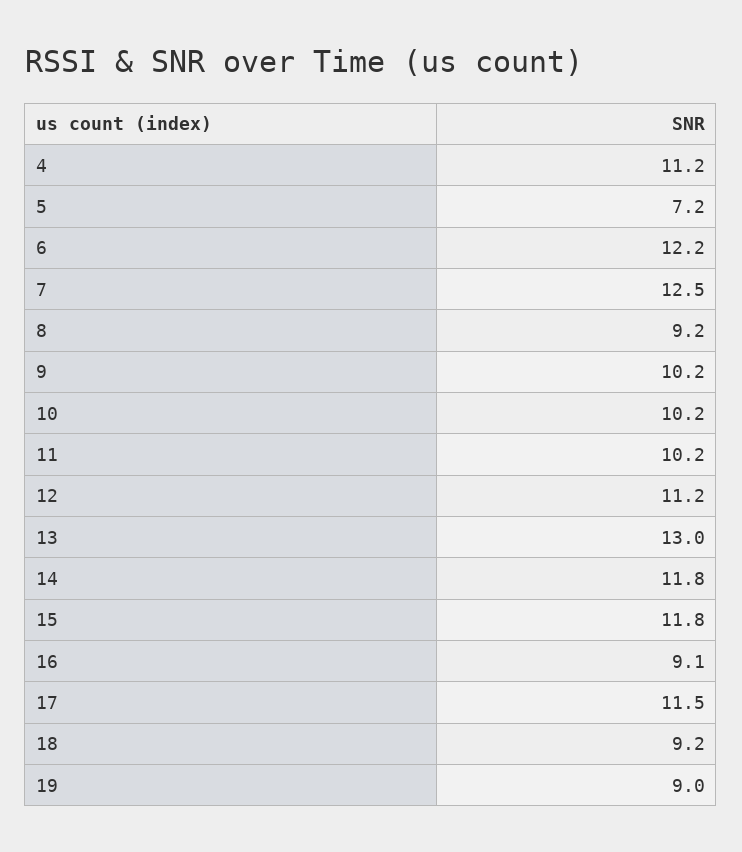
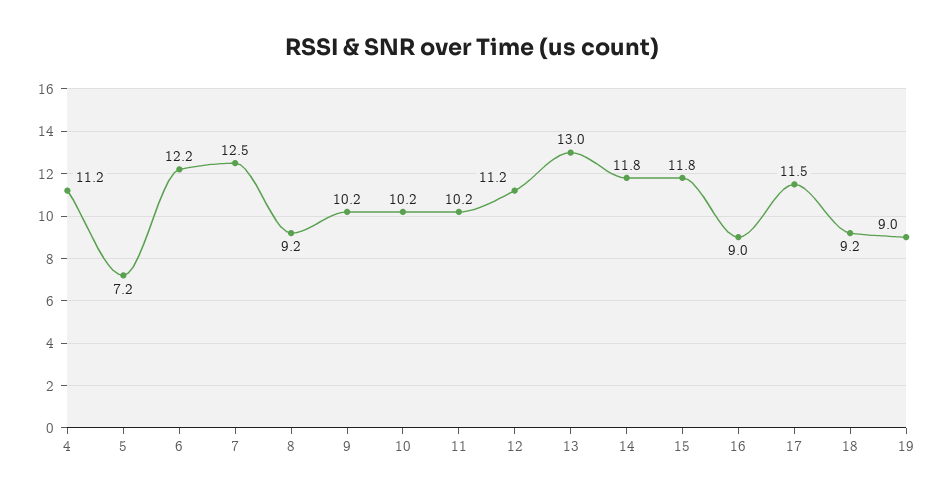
16: 9.1 -> 9

